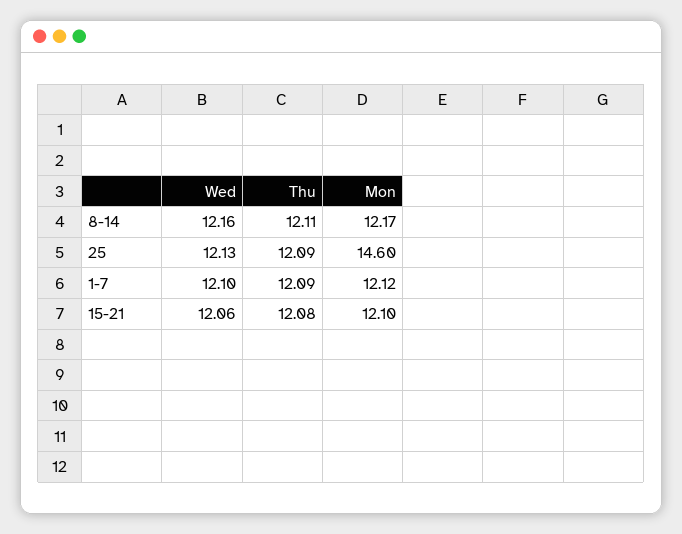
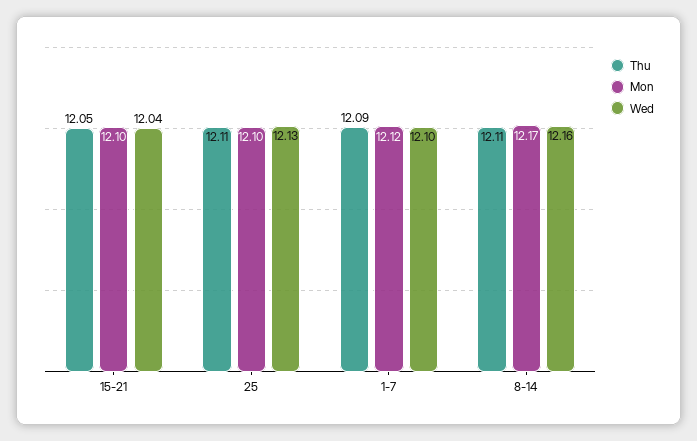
Thu, 25: 12.09 -> 12.11
Mon, 25: 14.6 -> 12.1
Wed, 15-21: 12.06 -> 12.04
Thu, 15-21: 12.08 -> 12.05

